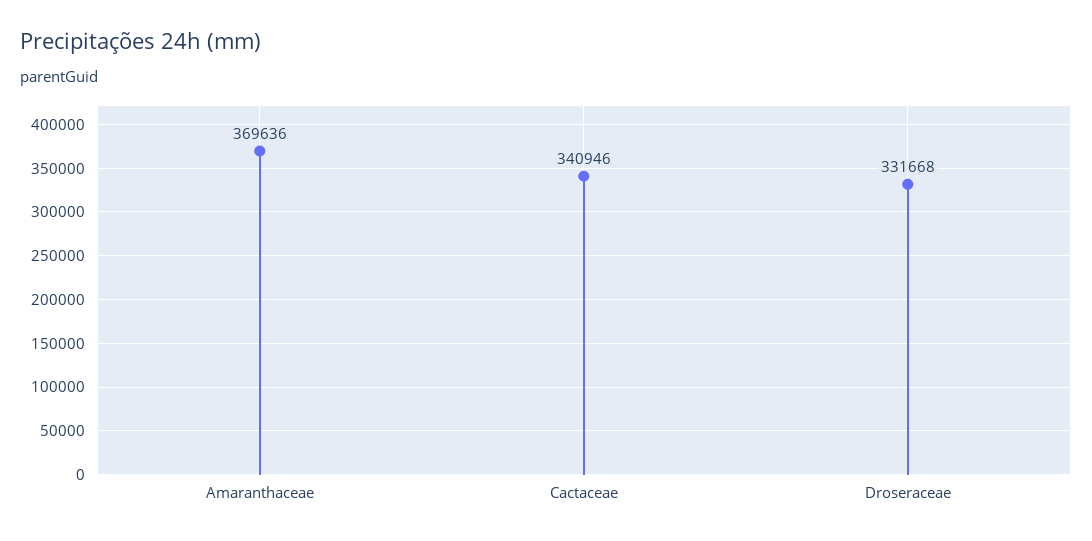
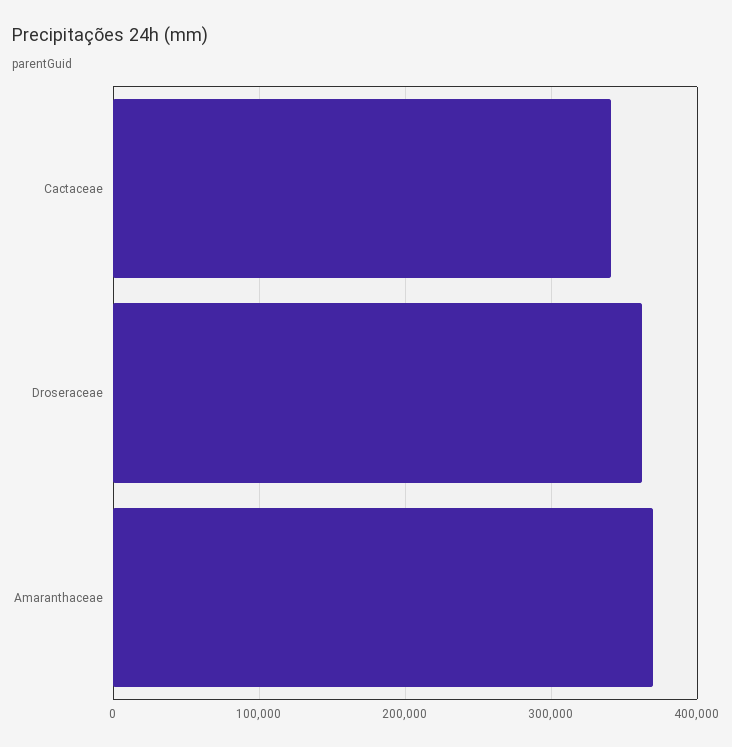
Droseraceae: 331668 -> 360000

